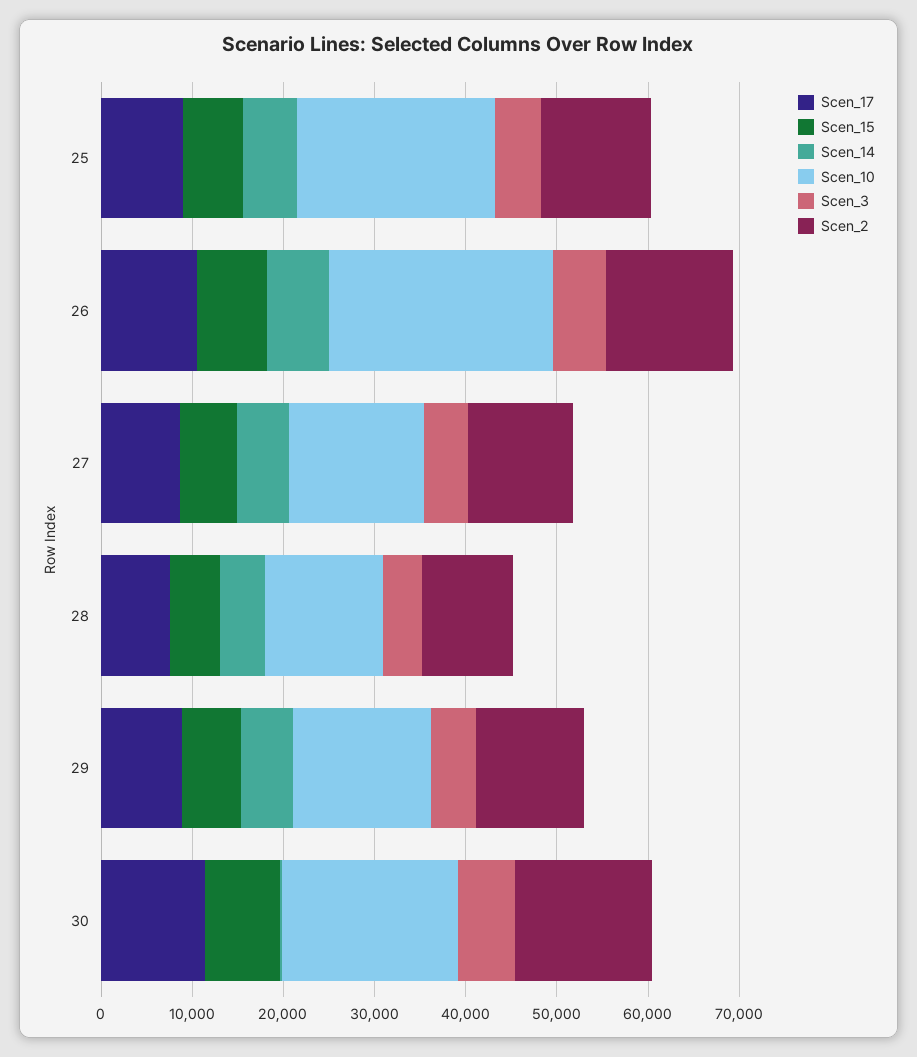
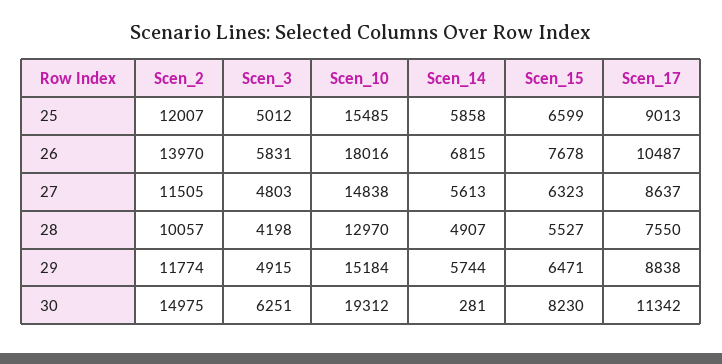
Scen_10, 25: 22000 -> 15485
Scen_10, 26: 24000 -> 18016

